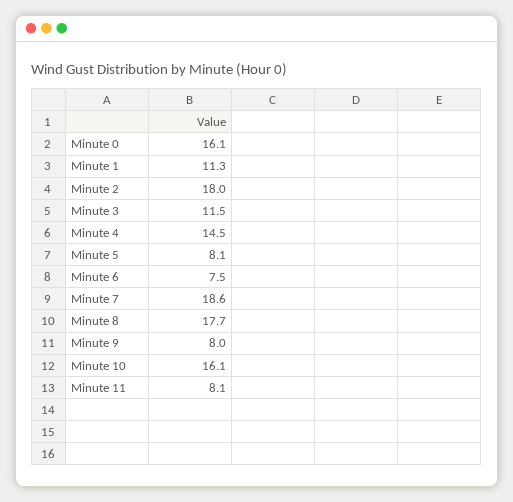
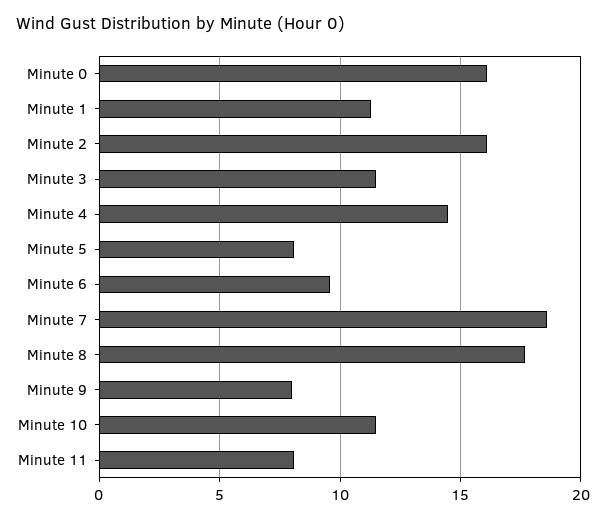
Minute 2: 18 -> 16
Minute 6: 7.5 -> 9.5
Minute 10: 16.1 -> 11.5

